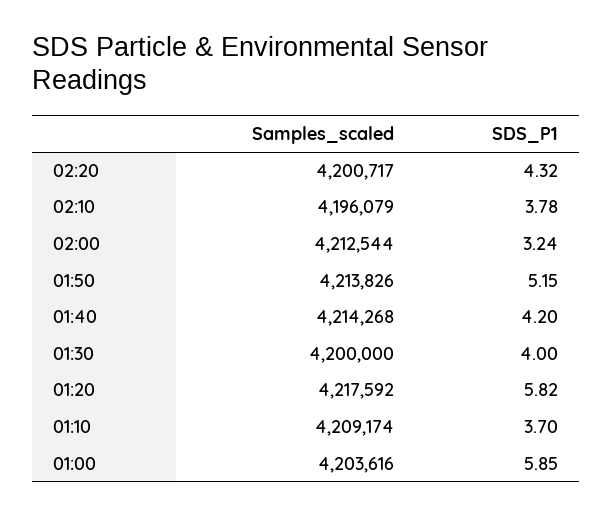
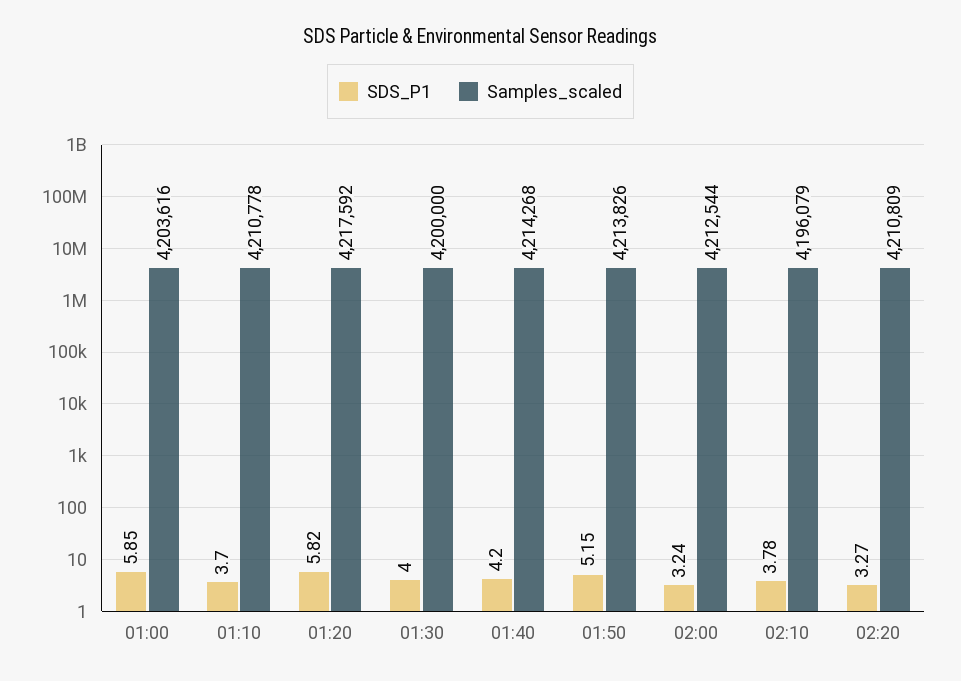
Samples_scaled, 02:20: 4200717 -> 4210809
SDS_P1, 02:20: 4.32 -> 3.27
Samples_scaled, 01:10: 4209174 -> 4210778

